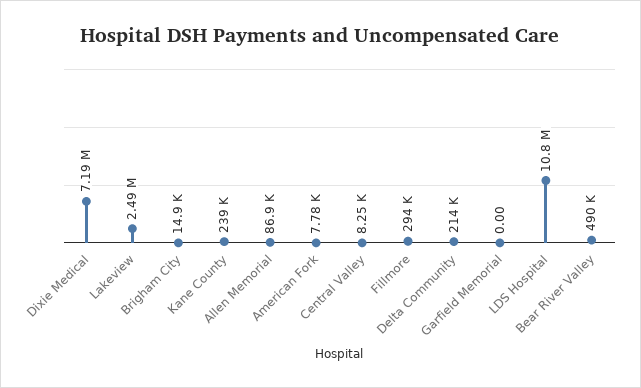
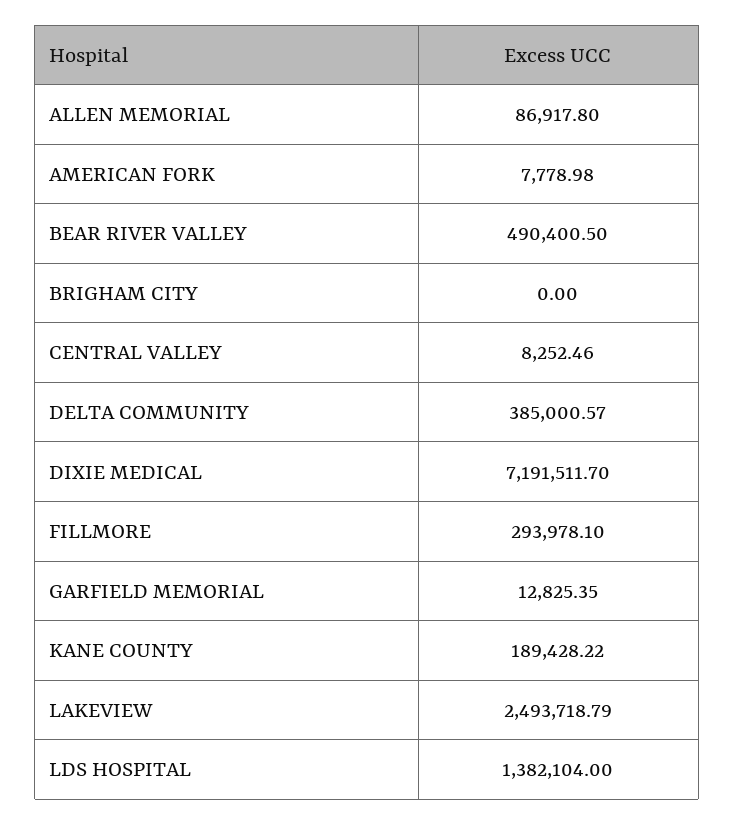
Brigham City: 14900 -> 0
Kane County: 239000 -> 189428.22
Delta Community: 214000 -> 385000.57
Garfield Memorial: 0 -> 12825.35
LDS Hospital: 10800000 -> 1382104

